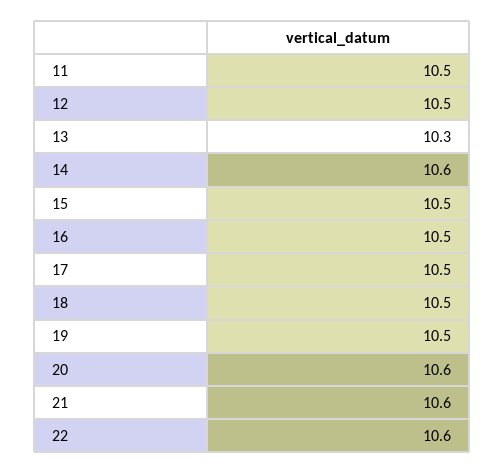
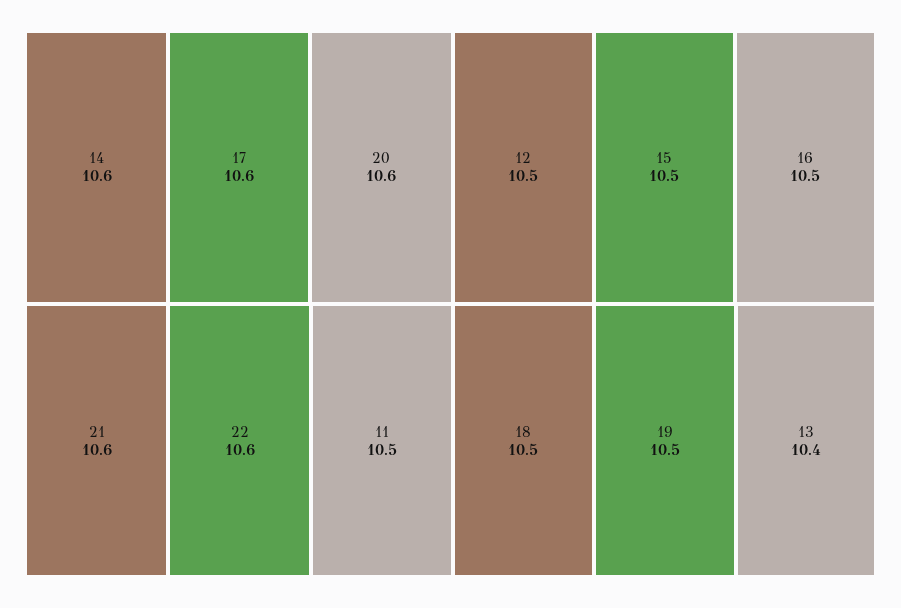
13: 10.3 -> 10.4
17: 10.5 -> 10.6

